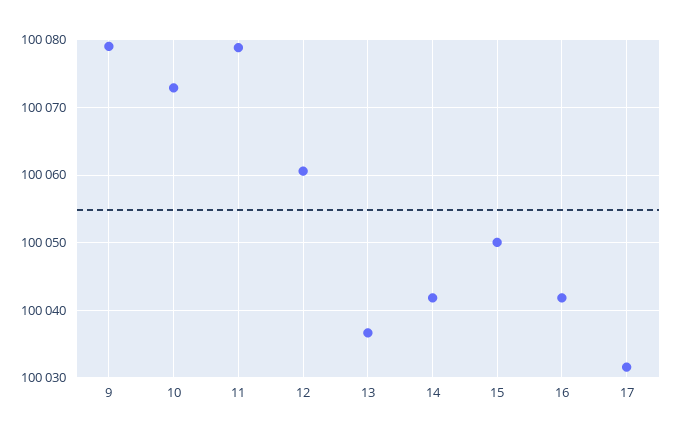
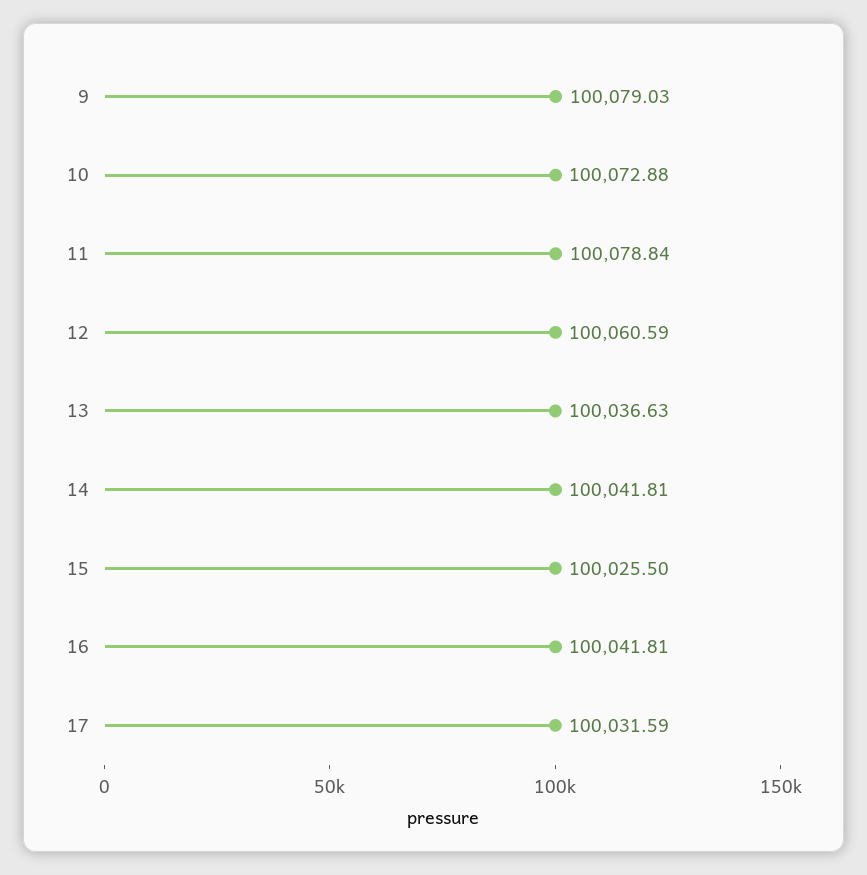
15: 100050 -> 100025.5

